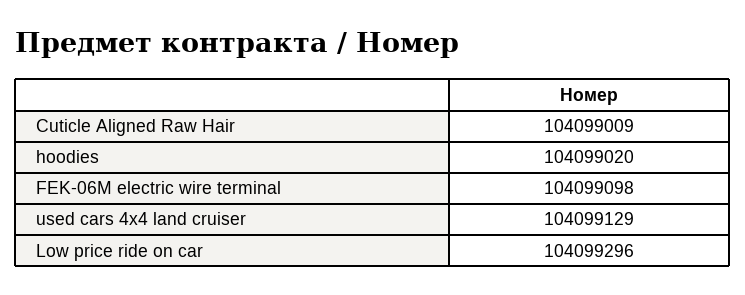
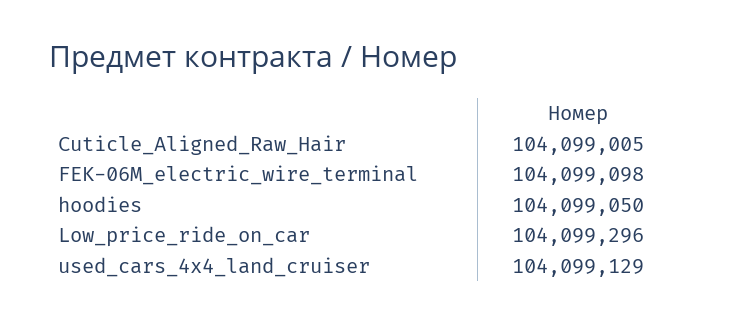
Cuticle Aligned Raw Hair: 104099009 -> 104099005
hoodies: 104099020 -> 104099050

